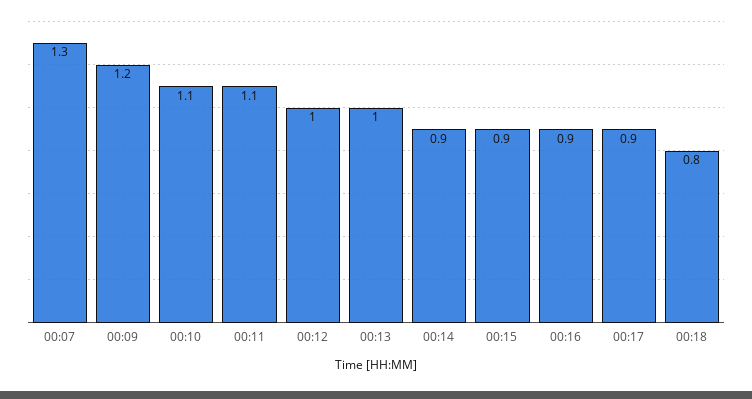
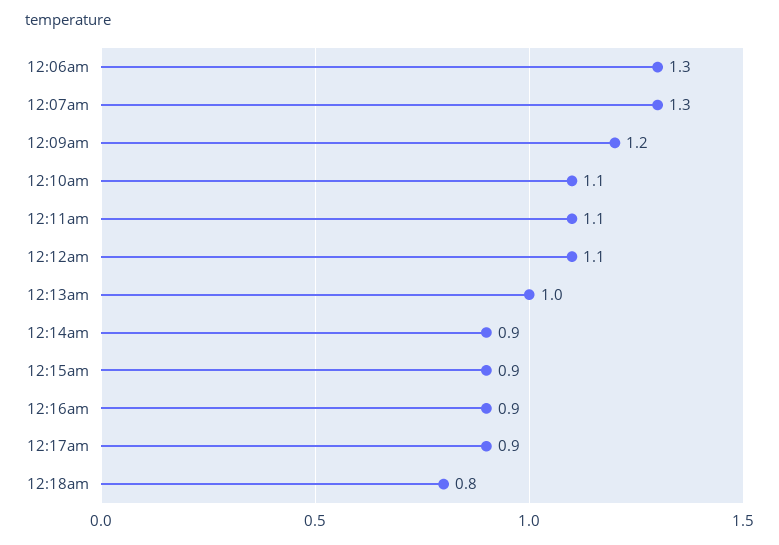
00:12: 1 -> 1.1
12:06am: none -> 1.3

